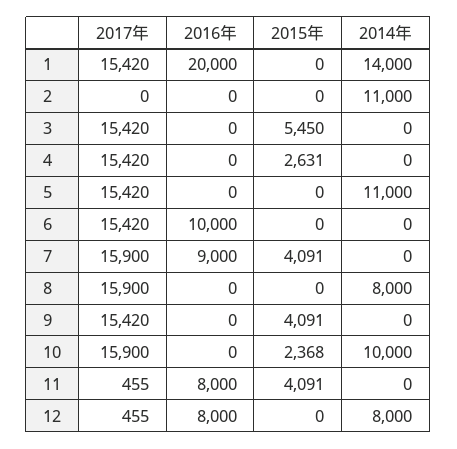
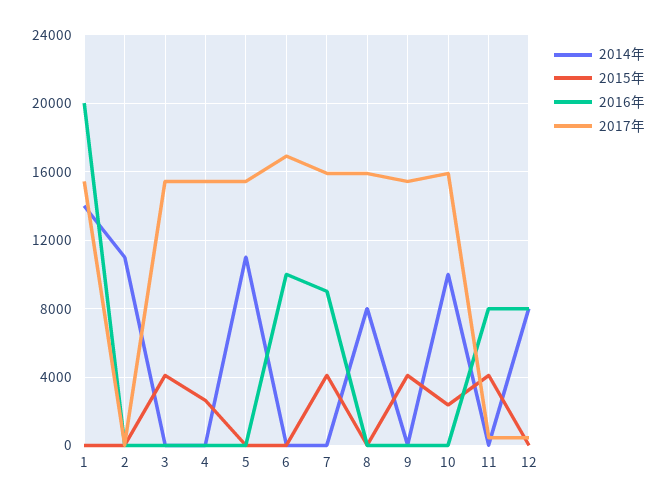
2015年, 3: 5450 -> 4000
2017年, 6: 15420 -> 17000

